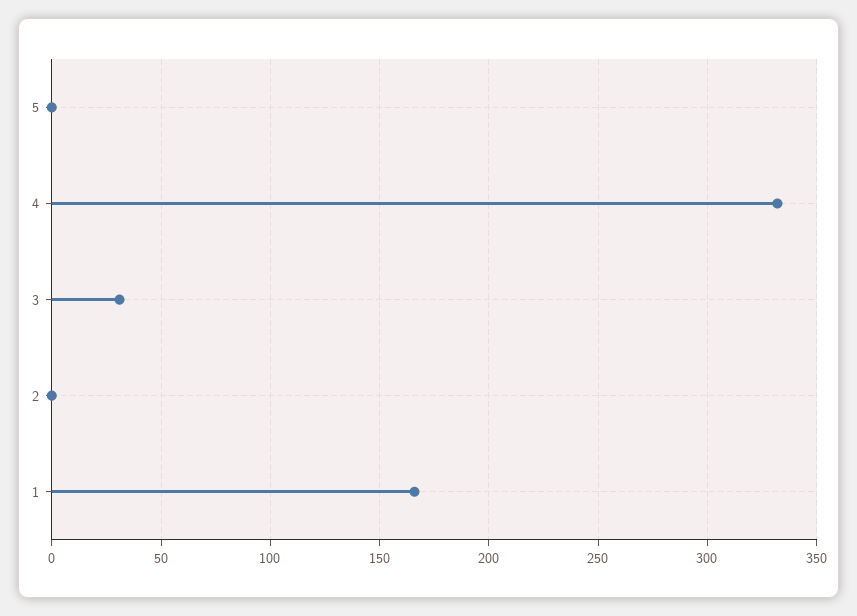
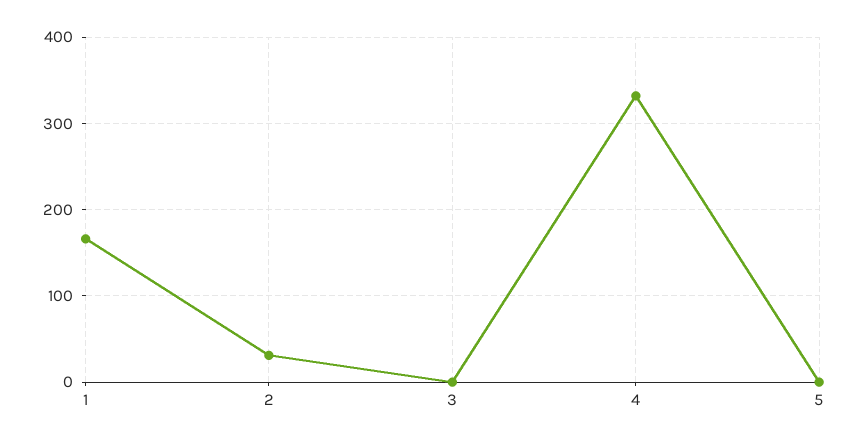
3: 30 -> 0
2: 0 -> 30

